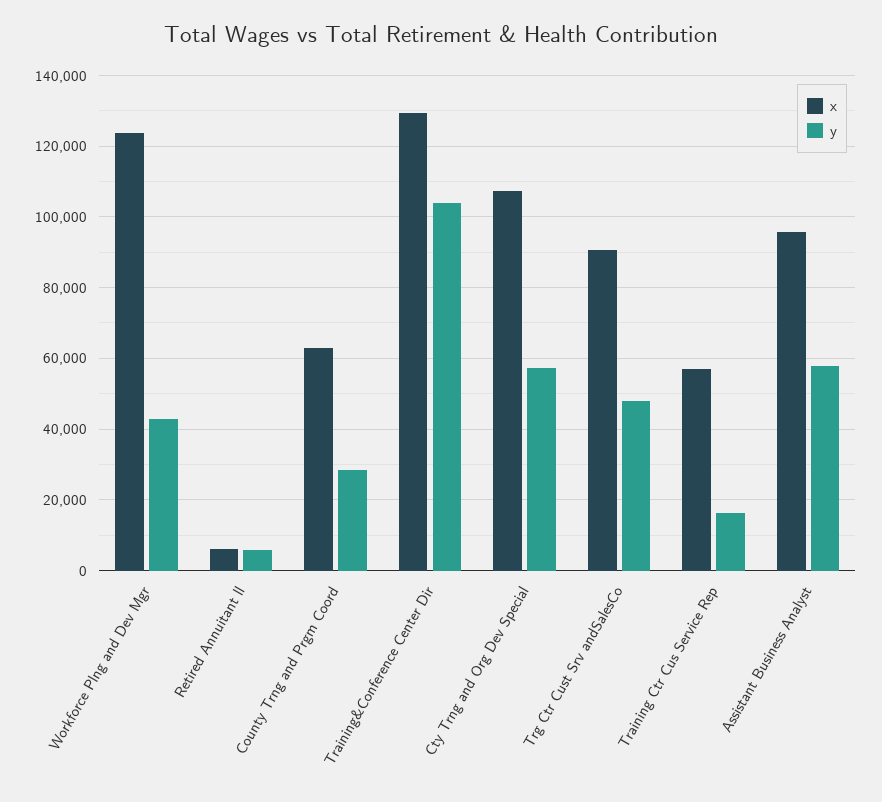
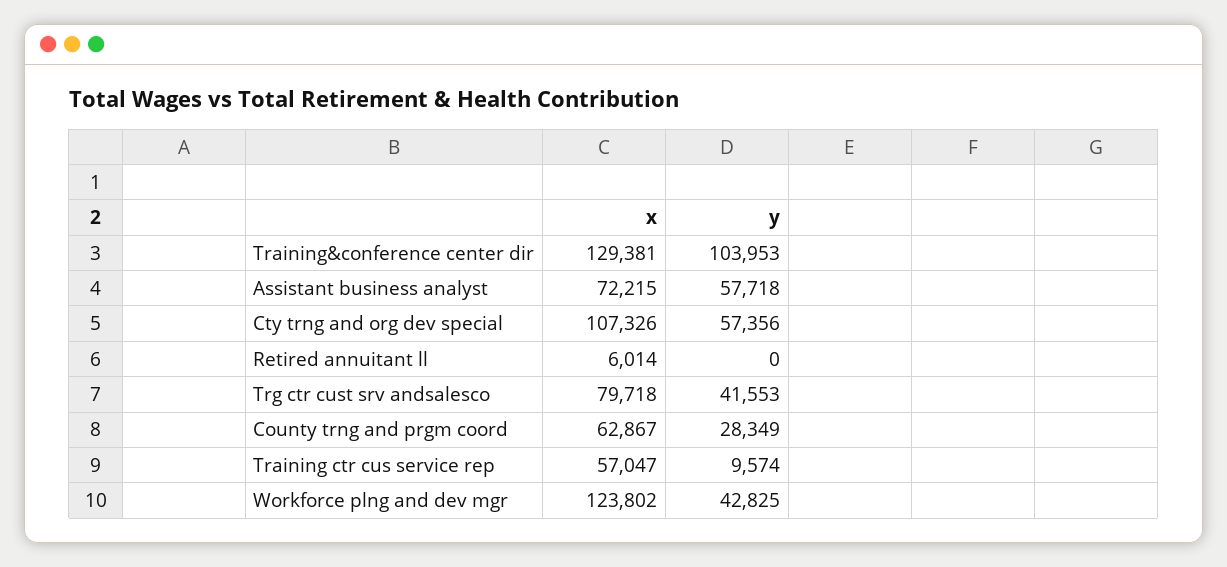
y, Retired Annuitant ll: 6000 -> 0
x, Trg Ctr Cust Srv andSalesCo: 90000 -> 79718
y, Trg Ctr Cust Srv andSalesCo: 48000 -> 41553
y, Training Ctr Cus Service Rep: 16000 -> 9574
x, Assistant Business Analyst: 96000 -> 72215

